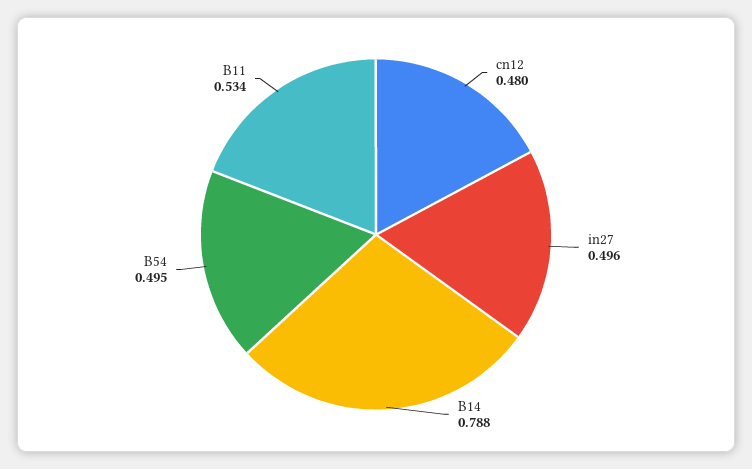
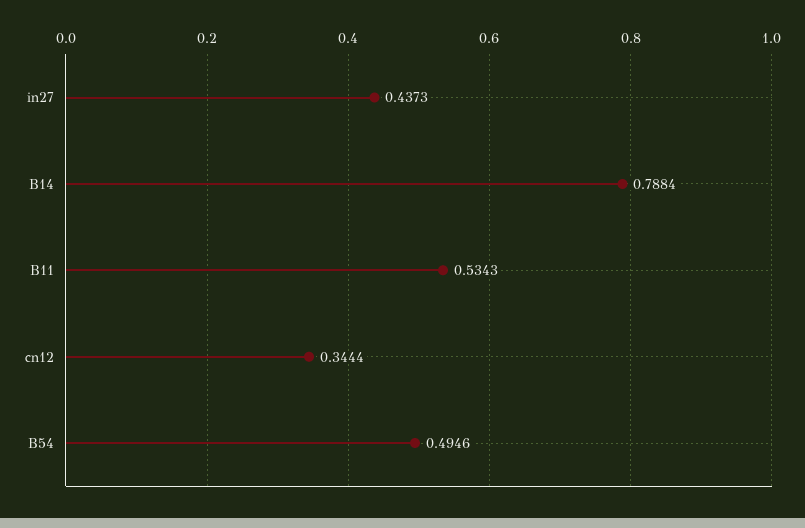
cn12: 0.48 -> 0.3444
in27: 0.496 -> 0.4373

